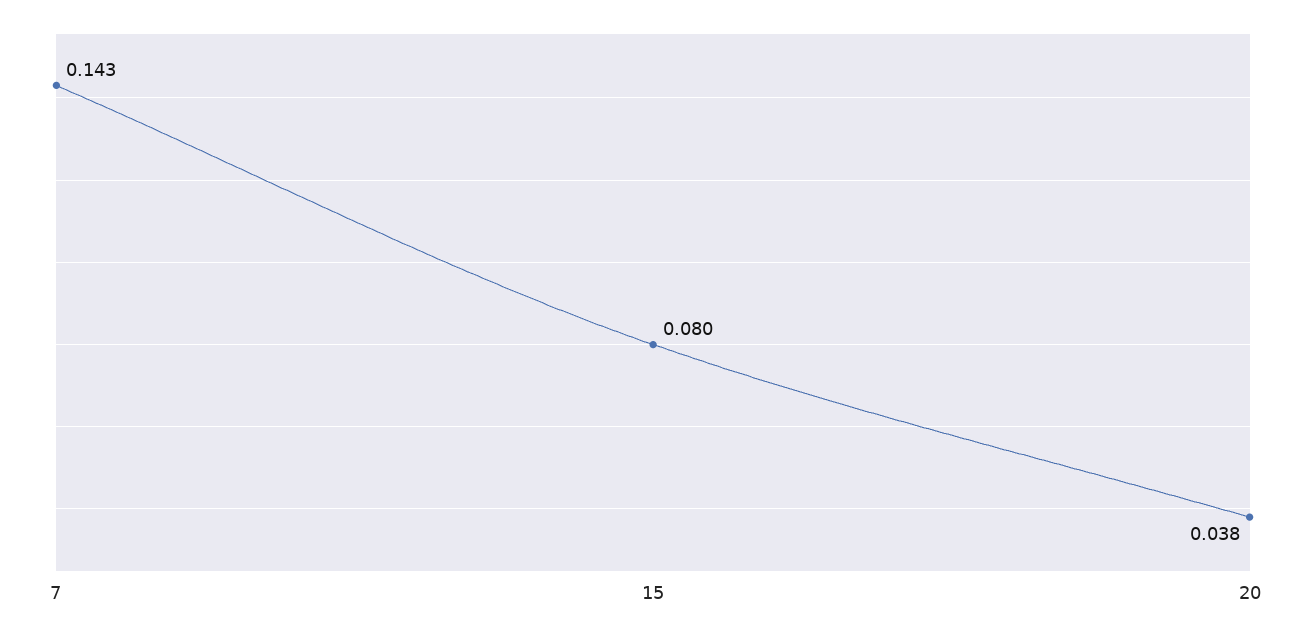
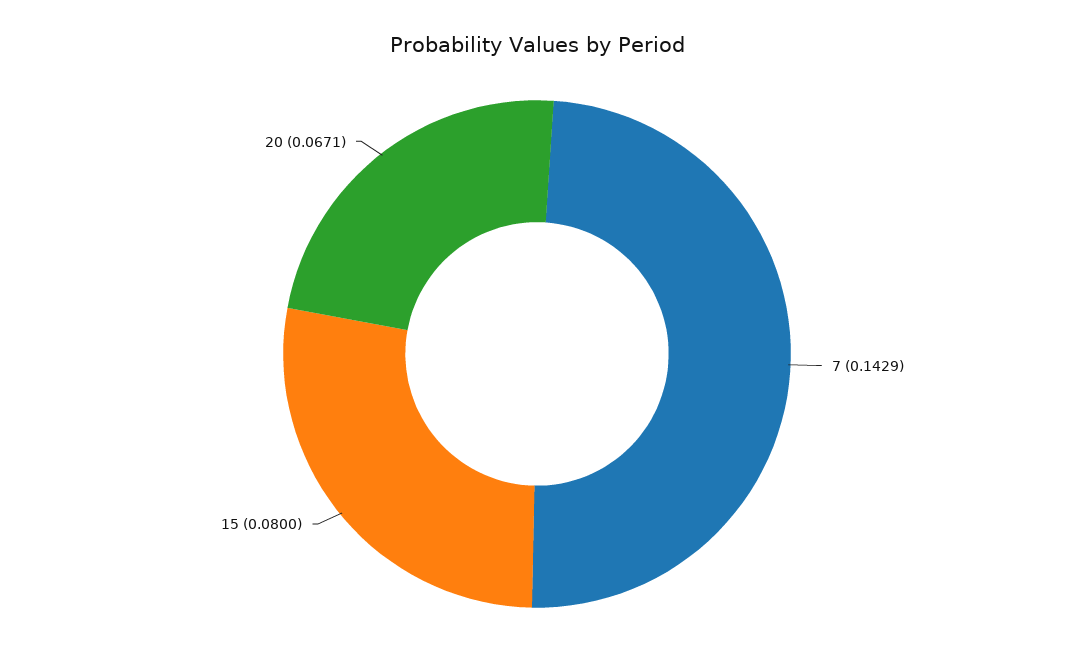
20: 0.038 -> 0.0671

